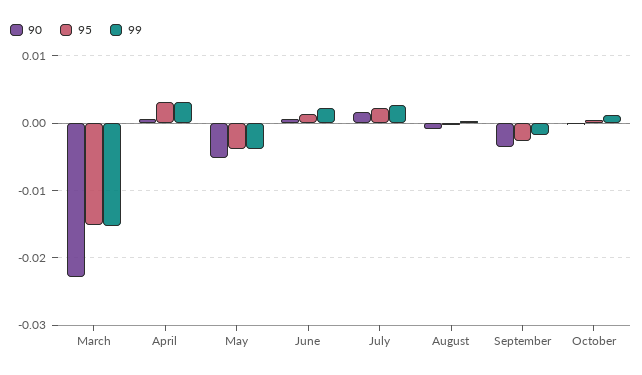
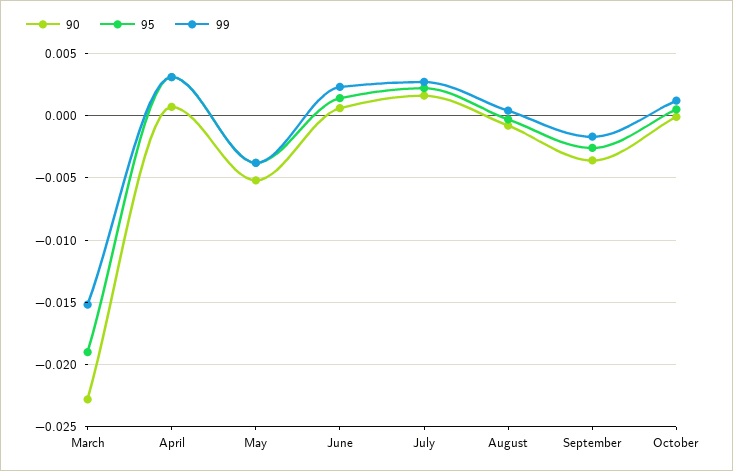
95, March: -0.015 -> -0.019

